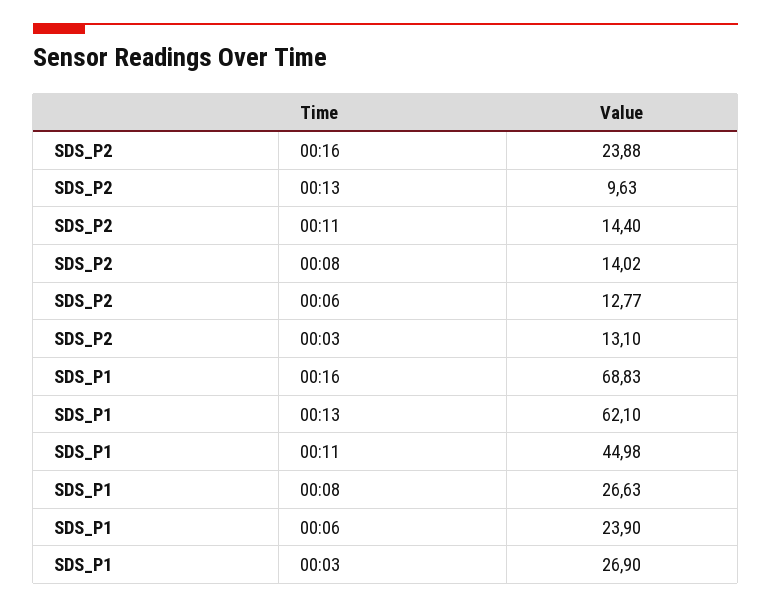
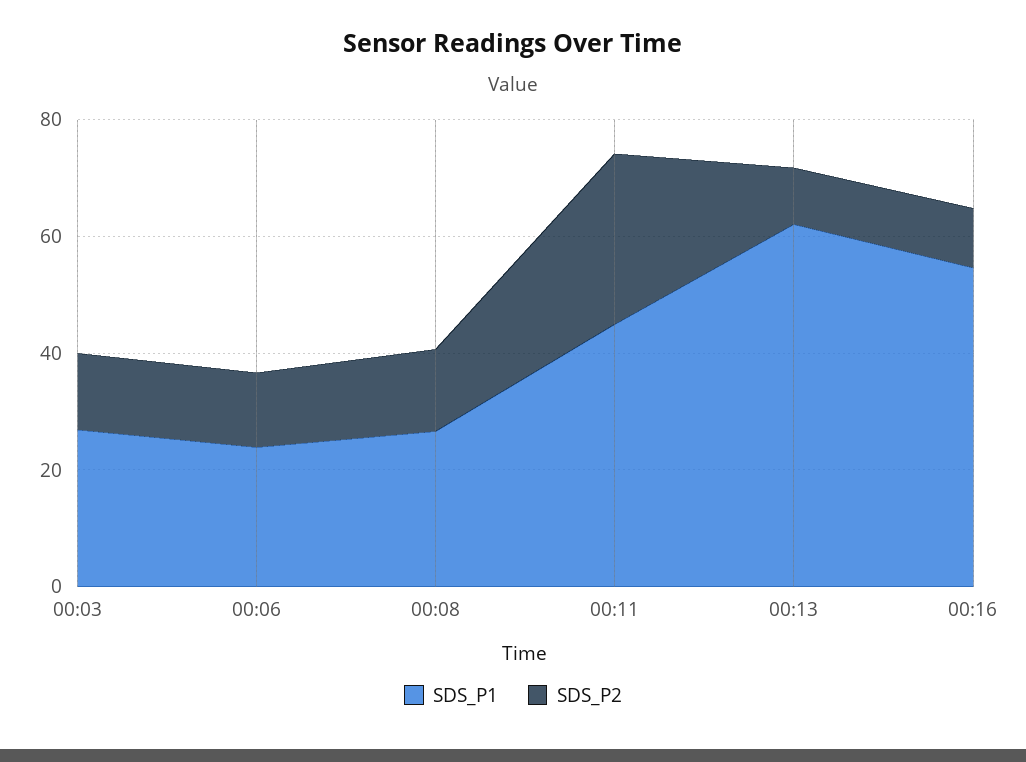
SDS_P2, 00:16: 23.88 -> 10
SDS_P2, 00:11: 14.4 -> 30
SDS_P1, 00:16: 68.83 -> 55

